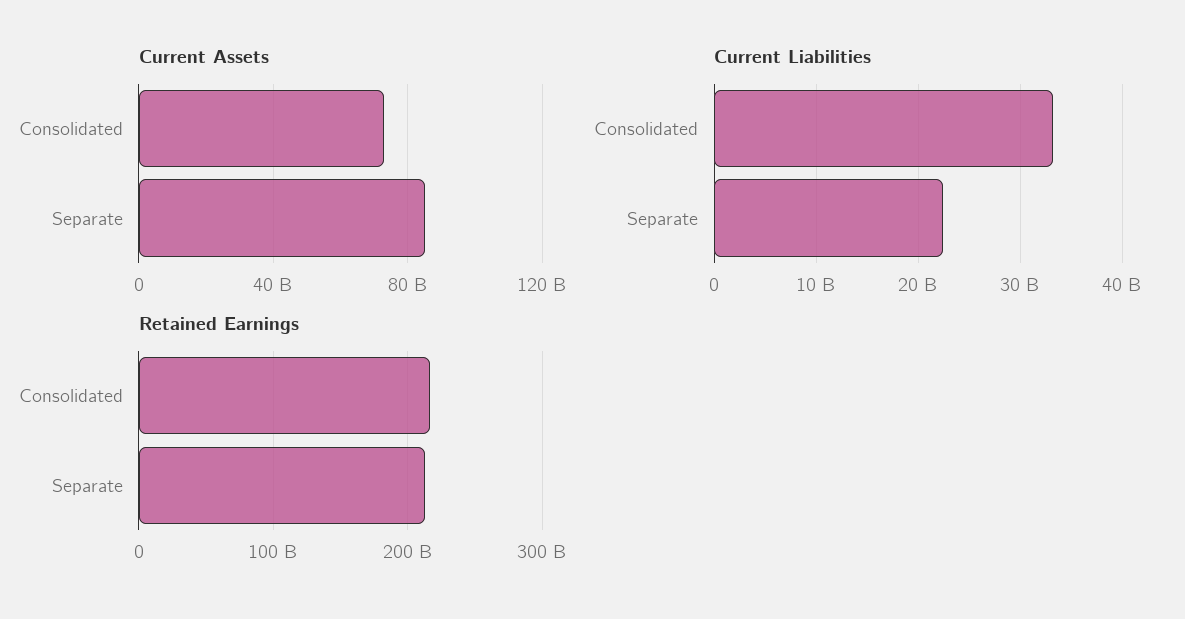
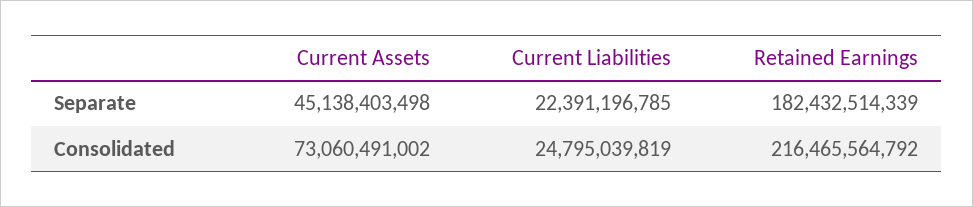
Current Assets, Separate: 85000000000 -> 45138403498
Current Liabilities, Consolidated: 33000000000 -> 24795039819
Retained Earnings, Separate: 210000000000 -> 182432514339

